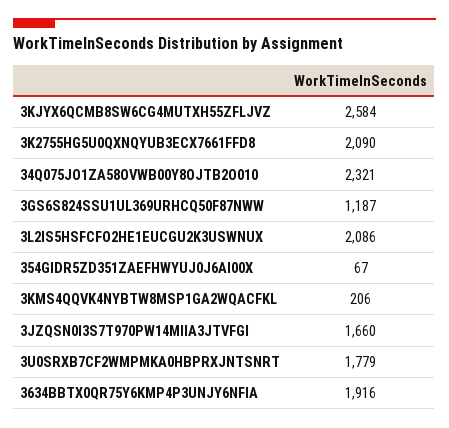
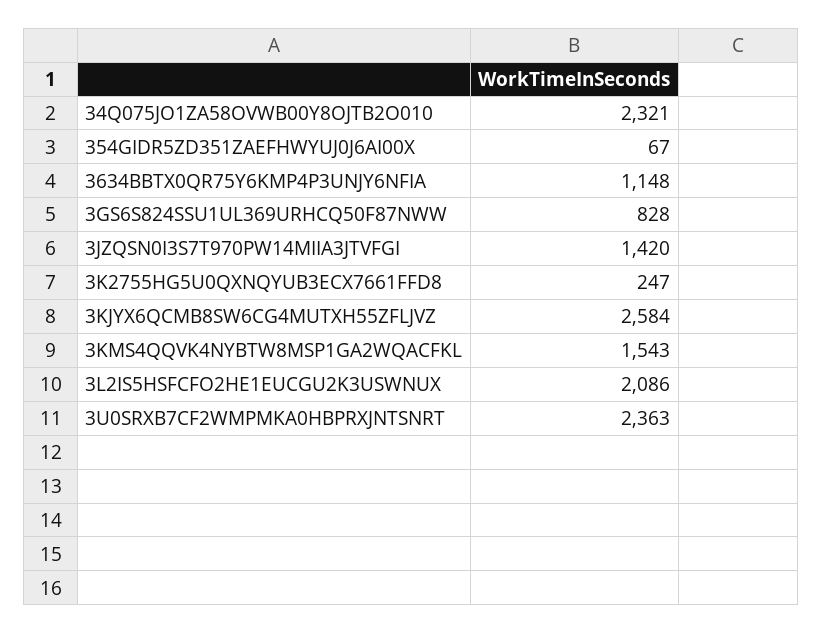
3K2755HG5U0QXNQYUB3ECX7661FFD8: 2090 -> 247
3GS6S824SSU1UL369URHCQ50F87NWW: 1187 -> 828
3KMS4QQVK4NYBTW8MSP1GA2WQACFKL: 206 -> 1543
3JZQSN0I3S7T970PW14MIIA3JTVFGI: 1660 -> 1420
3U0SRXB7CF2WMPMKA0HBPRXJNTSNRT: 1779 -> 2363
3634BBTX0QR75Y6KMP4P3UNJY6NFIA: 1916 -> 1148

